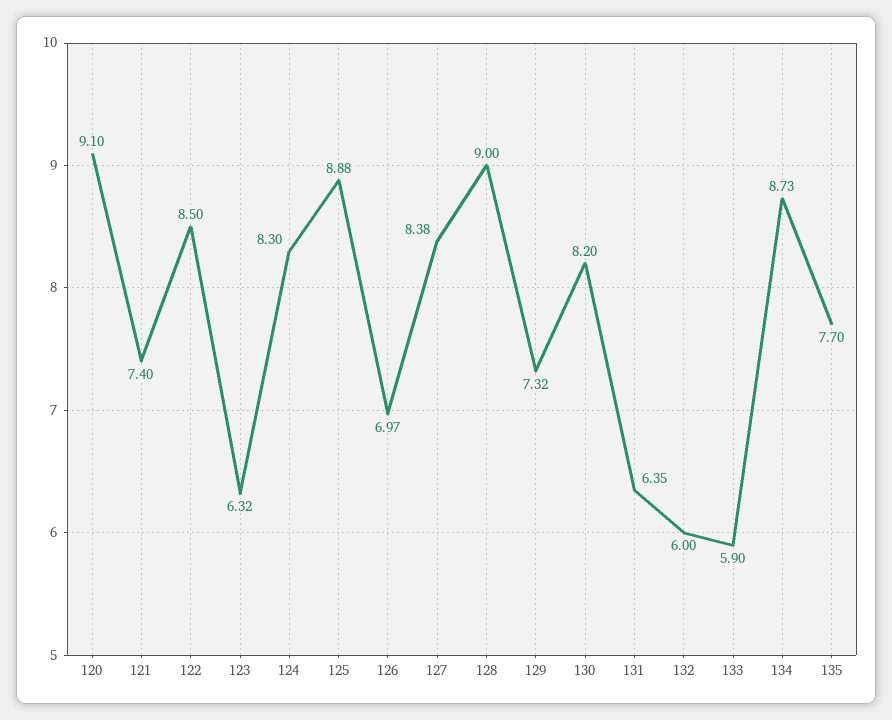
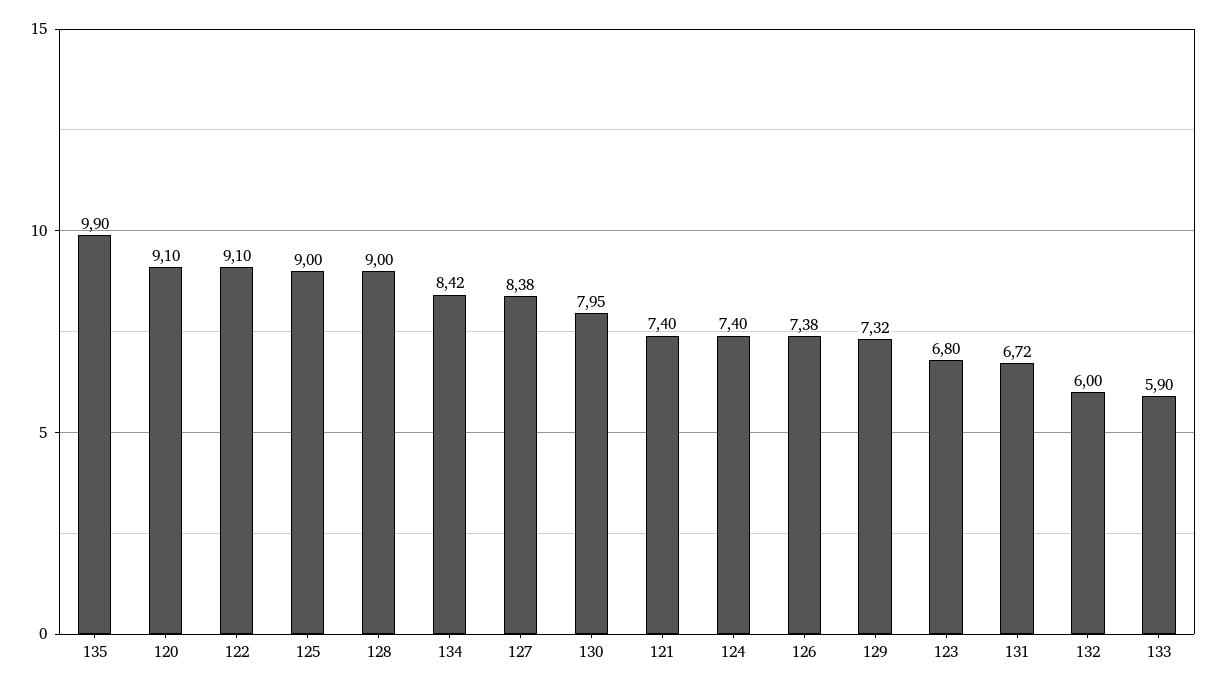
122: 8.5 -> 9.1
123: 6.32 -> 6.8
124: 8.3 -> 7.4
125: 8.88 -> 9
126: 6.97 -> 7.38
130: 8.2 -> 7.95
131: 6.35 -> 6.72
134: 8.73 -> 8.42
135: 7.7 -> 9.9

